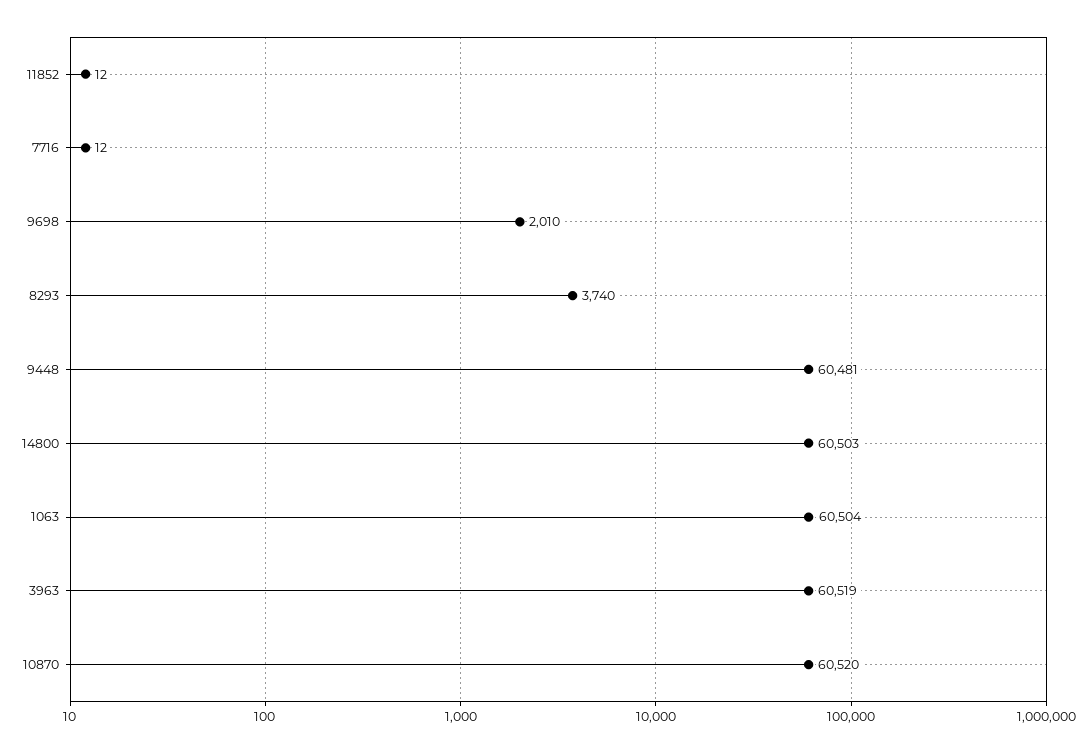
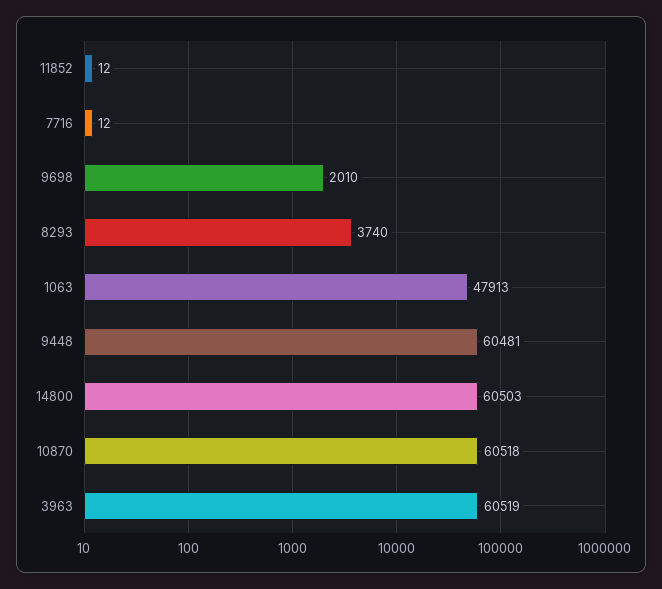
1063: 60504 -> 47913
10870: 60520 -> 60518

